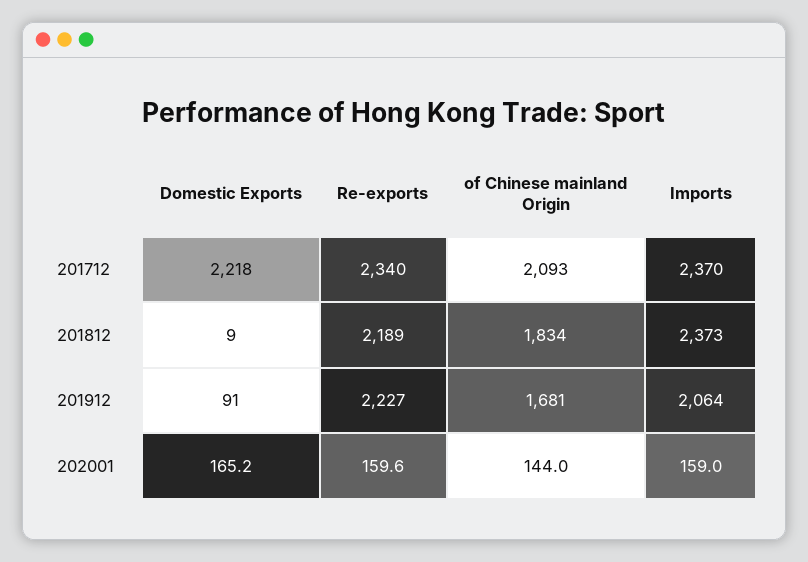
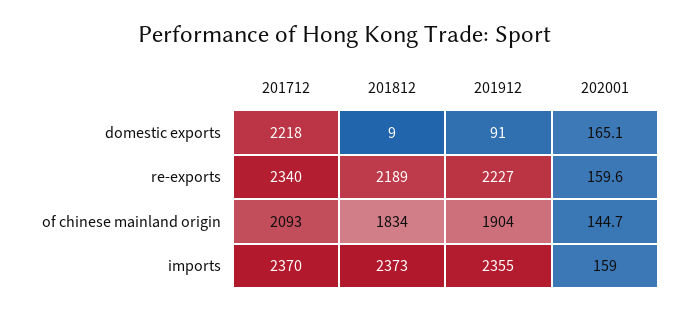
of Chinese mainland Origin, 201912: 1681 -> 1904
Imports, 201912: 2064 -> 2355
Domestic Exports, 202001: 165.2 -> 165.1
of Chinese mainland Origin, 202001: 144 -> 144.7

